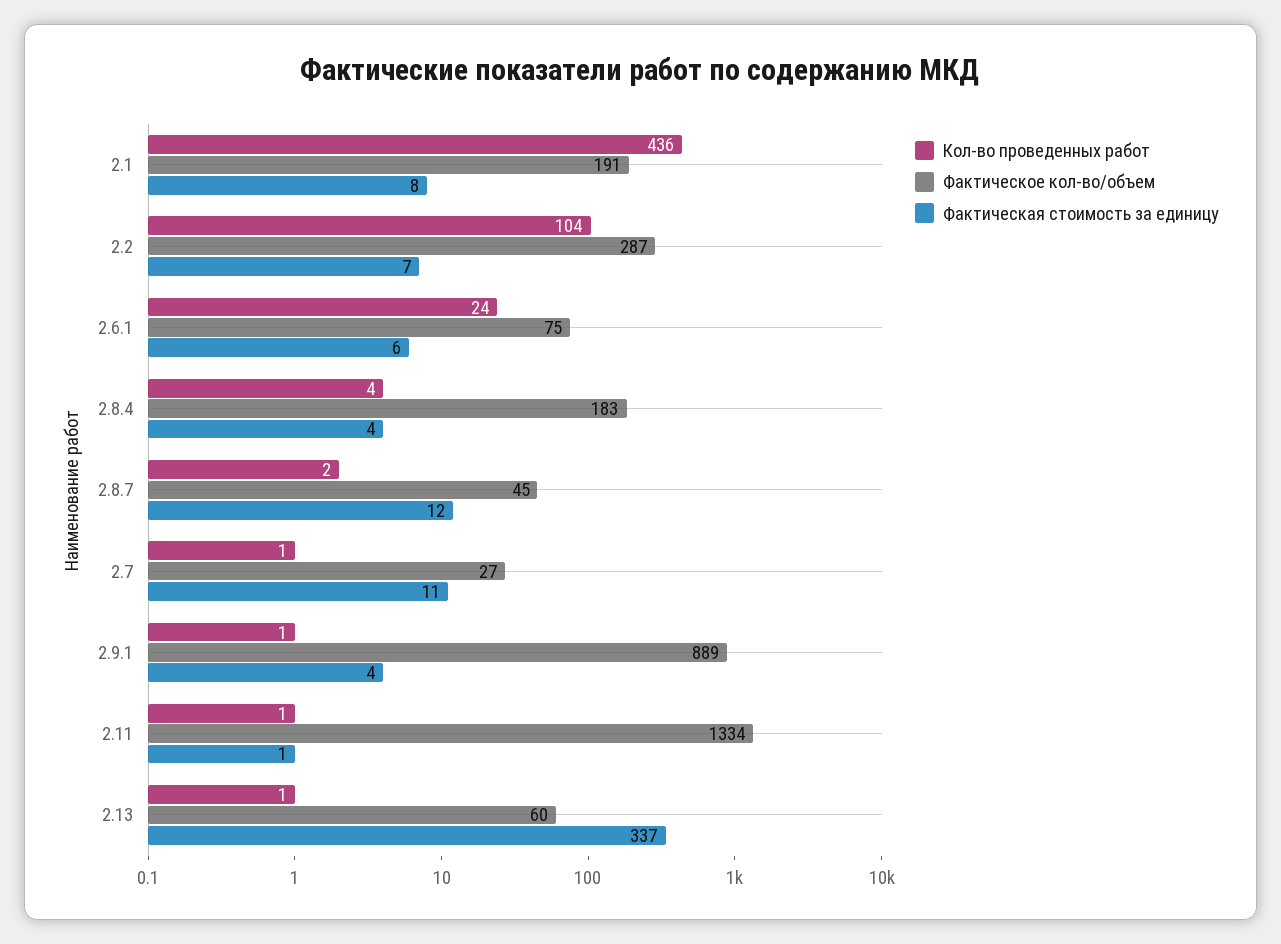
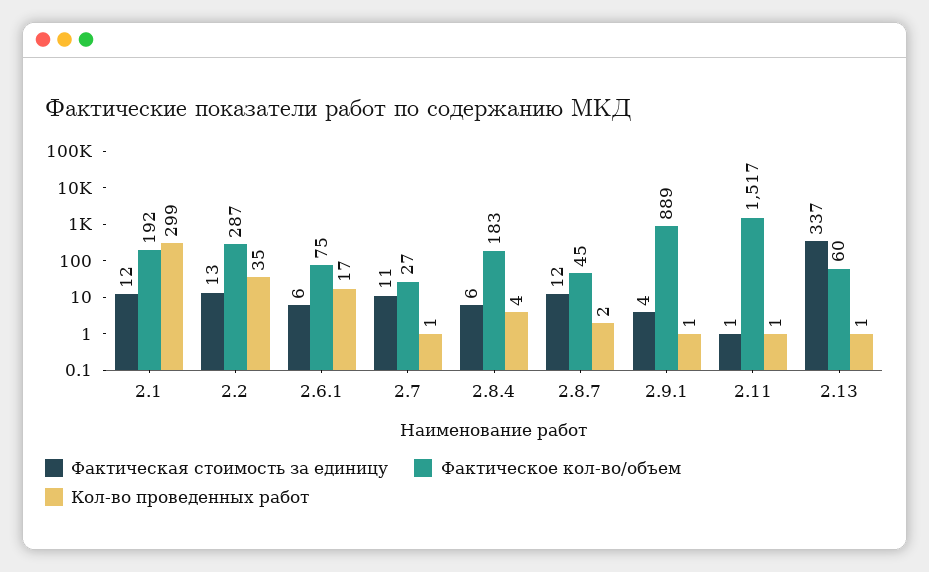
Кол-во проведенных работ, 2.1: 436 -> 299
Фактическое кол-во/объем, 2.1: 191 -> 192
Фактическая стоимость за единицу, 2.1: 8 -> 12
Кол-во проведенных работ, 2.2: 104 -> 35
Фактическая стоимость за единицу, 2.2: 7 -> 13
Кол-во проведенных работ, 2.6.1: 24 -> 17
Фактическая стоимость за единицу, 2.8.4: 4 -> 6
Фактическое кол-во/объем, 2.11: 1334 -> 1517

